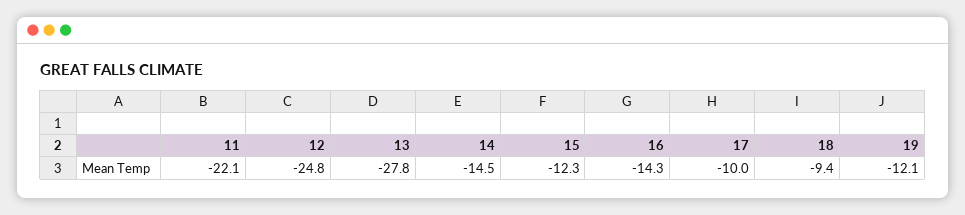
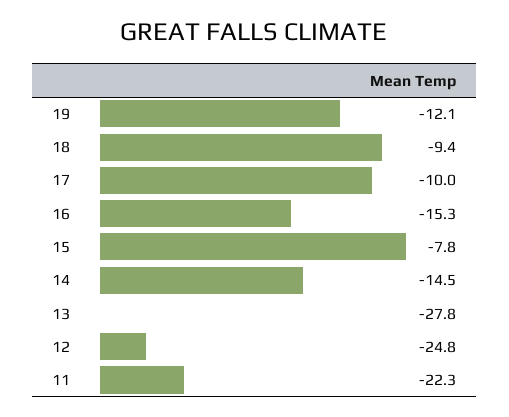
11: -22.1 -> -22.3
15: -12.3 -> -7.8
16: -14.3 -> -15.3

